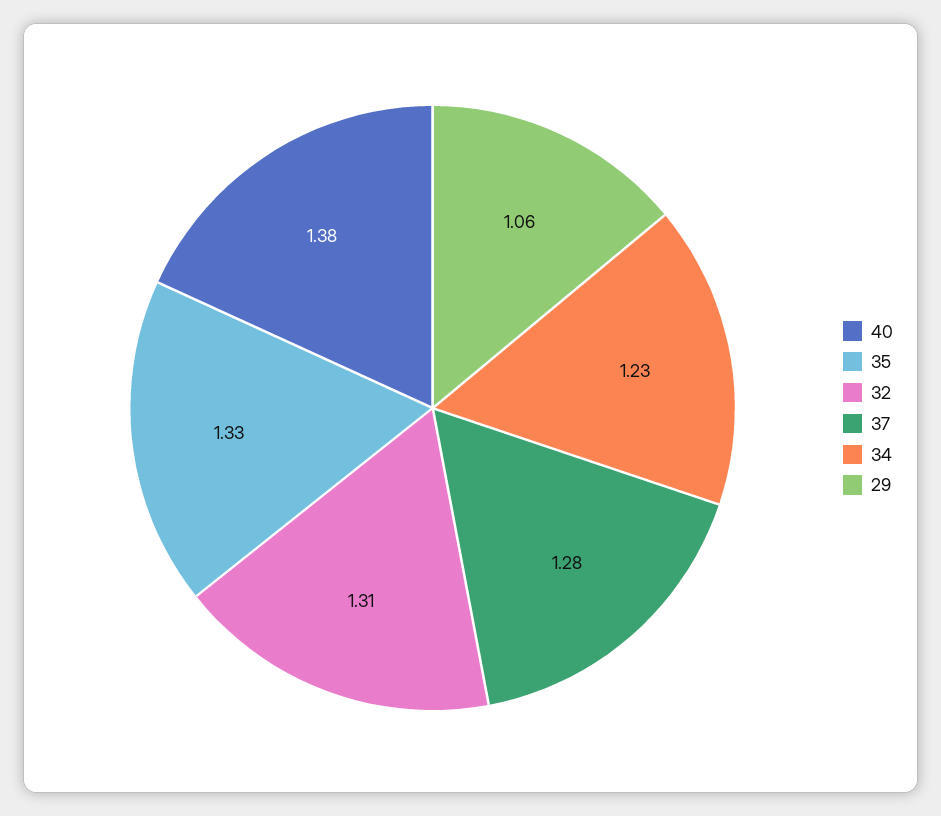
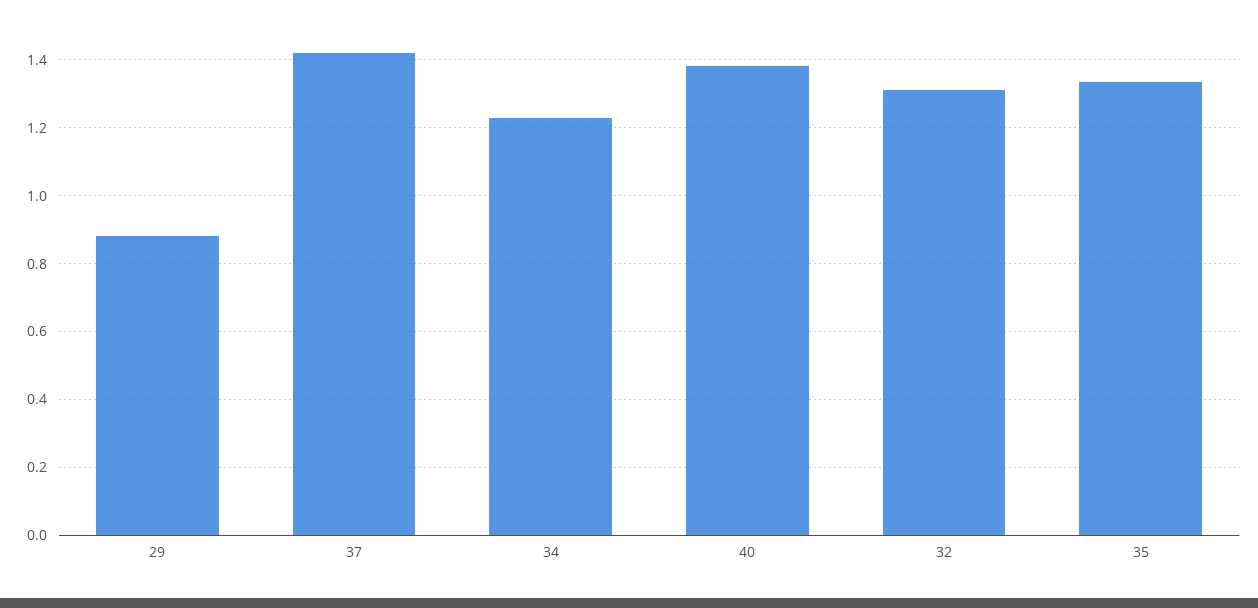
37: 1.28 -> 1.42
29: 1.06 -> 0.88

